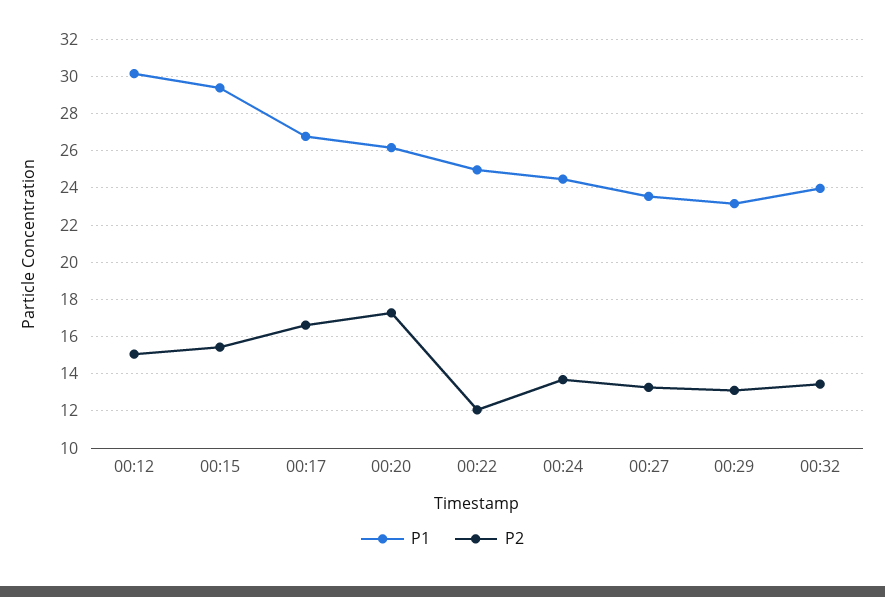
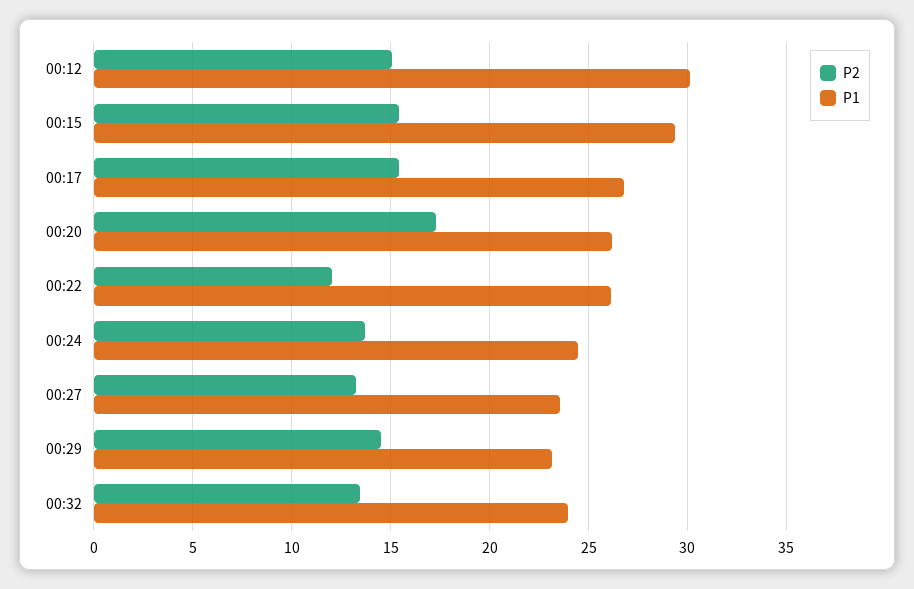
P2, 00:17: 16.5 -> 15.5
P1, 00:22: 25 -> 26
P2, 00:29: 13 -> 14.5

